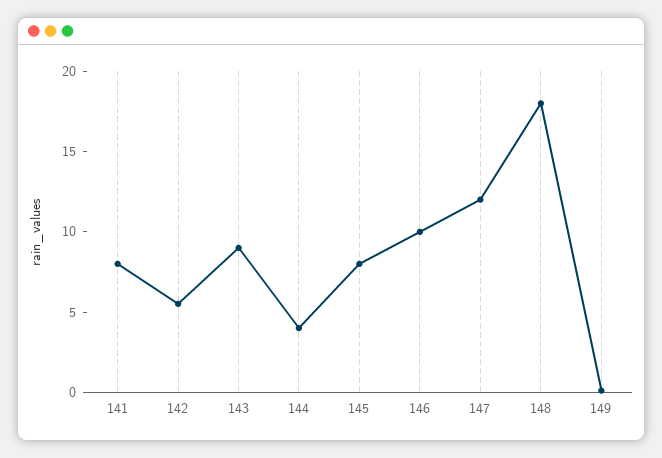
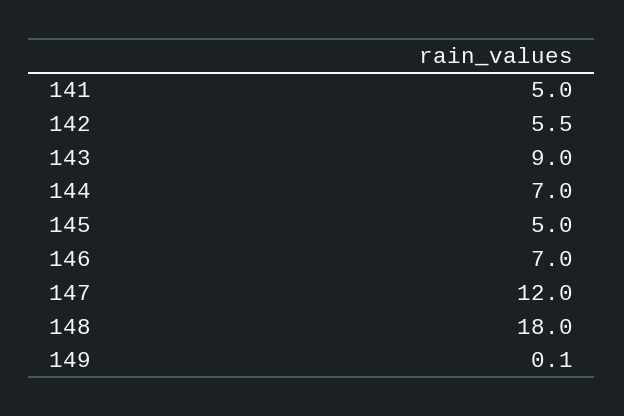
141: 8 -> 5
144: 4 -> 7
145: 8 -> 5
146: 10 -> 7

